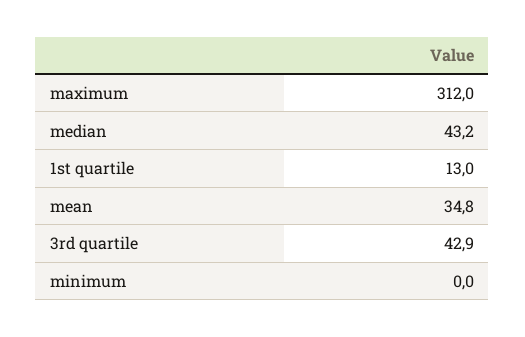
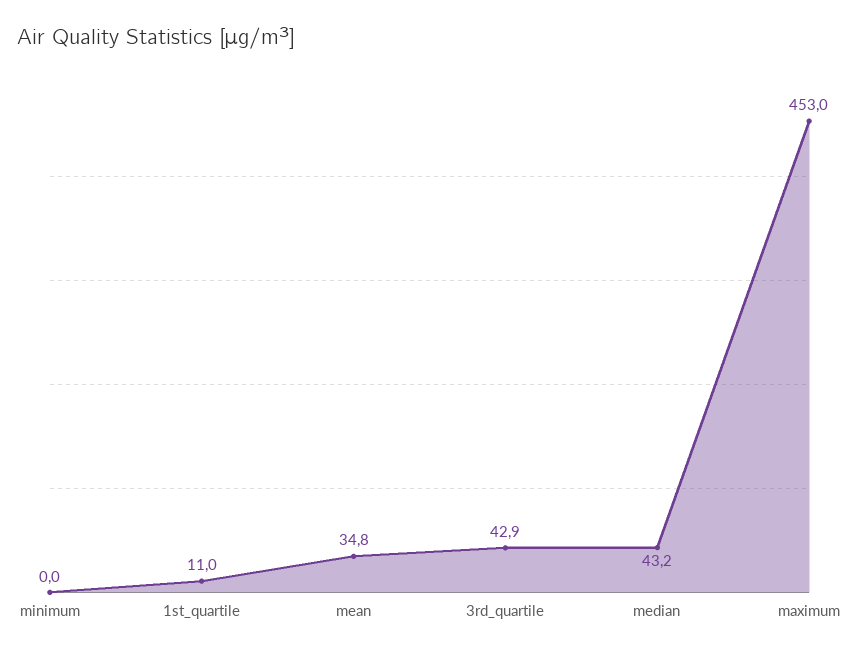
maximum: 312 -> 453
1st quartile: 13 -> 11

